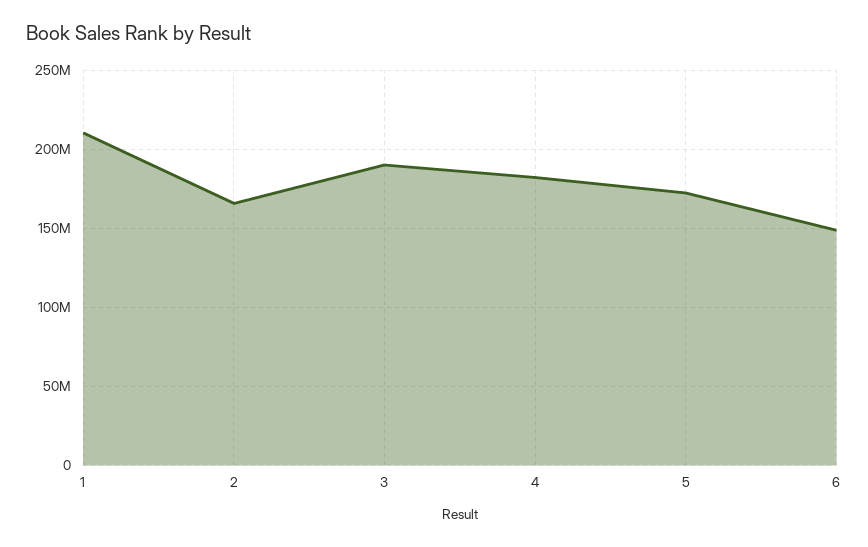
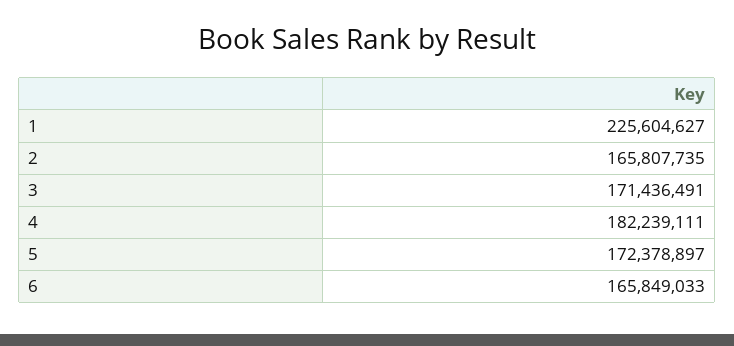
1: 210000000 -> 225604627
3: 190000000 -> 171436491
6: 150000000 -> 165849033

